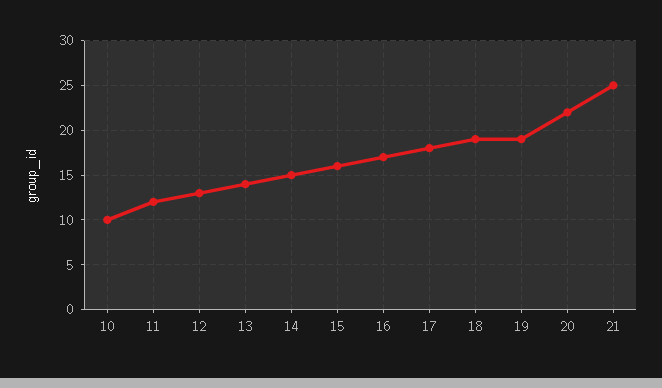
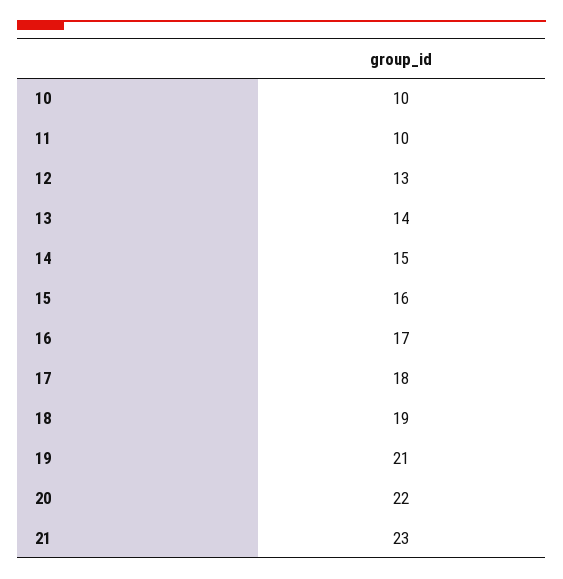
11: 12 -> 10
19: 19 -> 21
21: 25 -> 23

